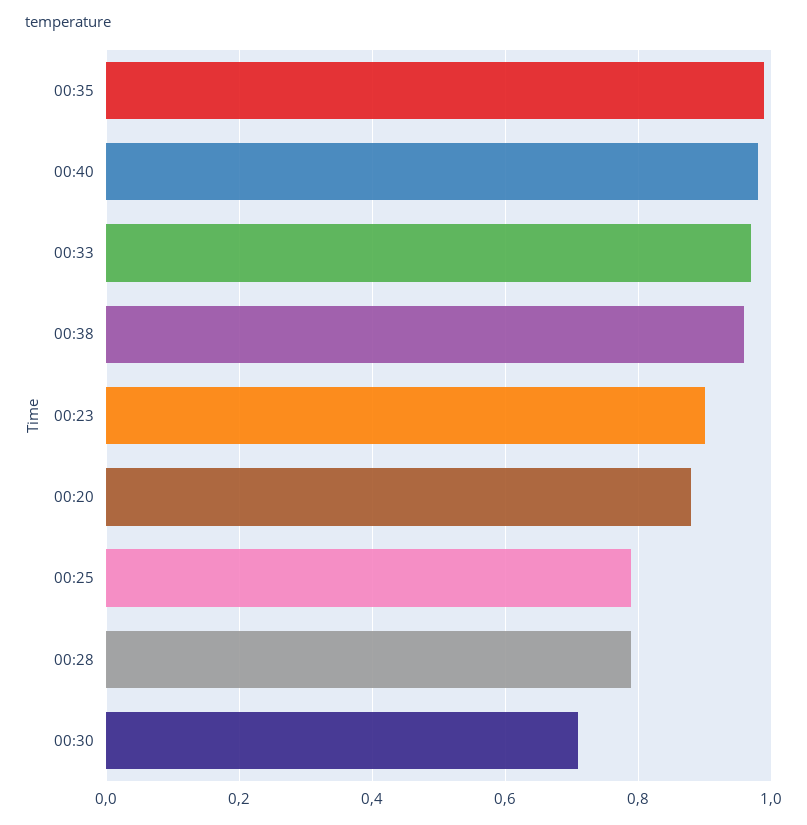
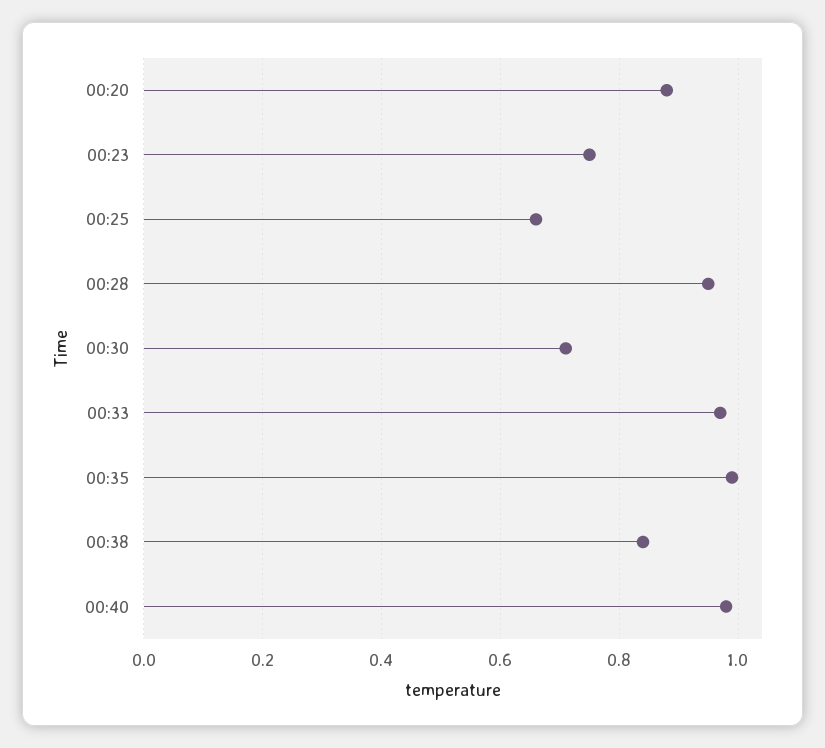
00:38: 0.95 -> 0.85
00:23: 0.9 -> 0.75
00:25: 0.8 -> 0.65
00:28: 0.8 -> 0.95

